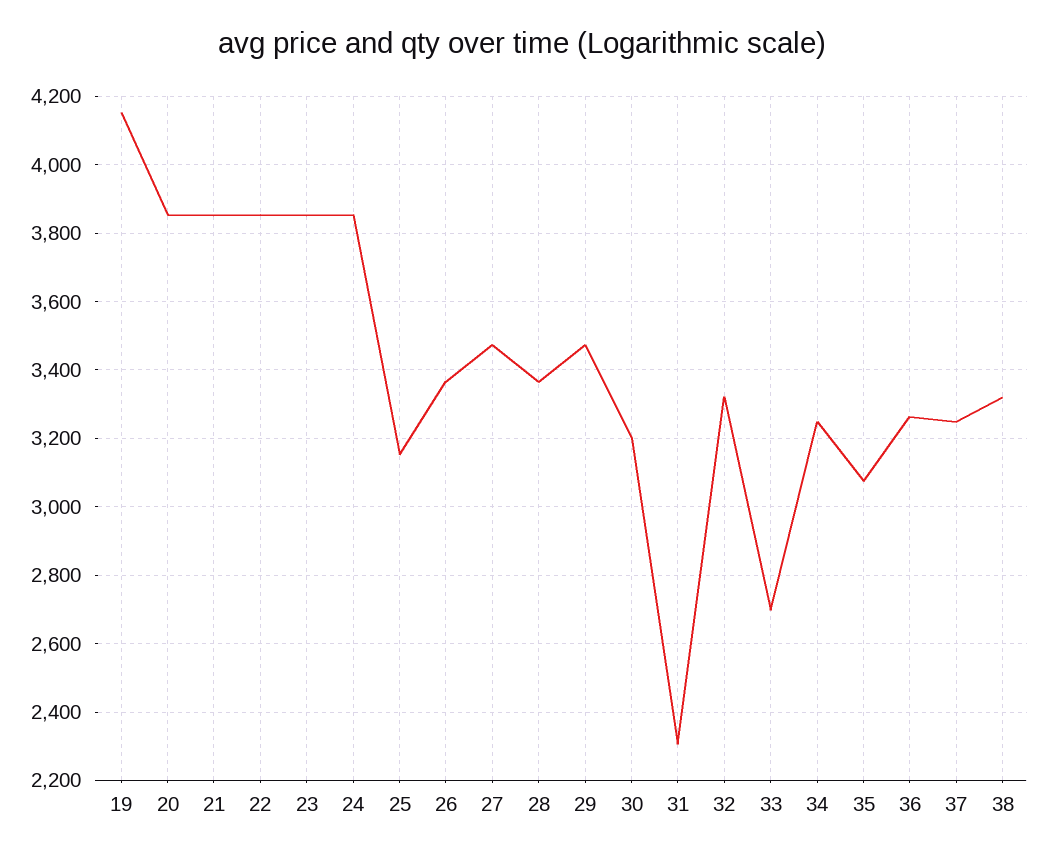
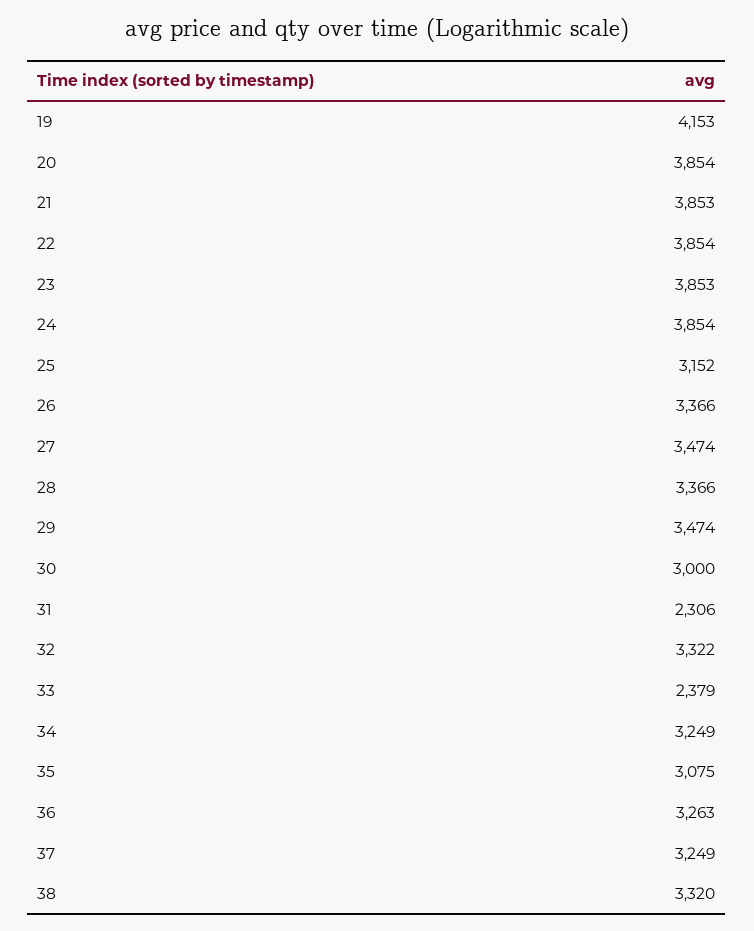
30: 3200 -> 3000
33: 2700 -> 2379

